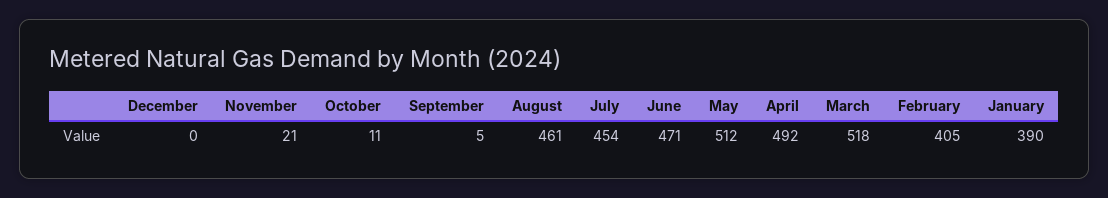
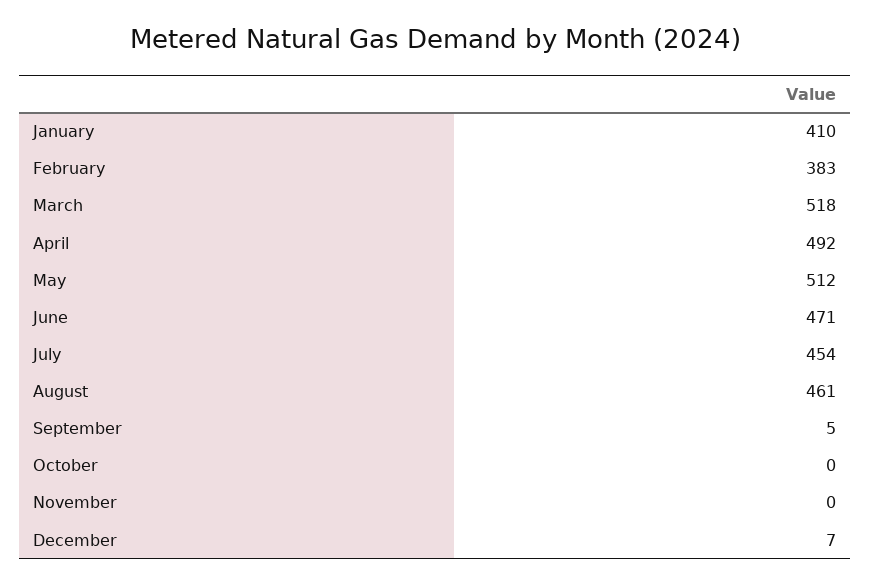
December: 0 -> 7
November: 21 -> 0
October: 11 -> 0
February: 405 -> 383
January: 390 -> 410

